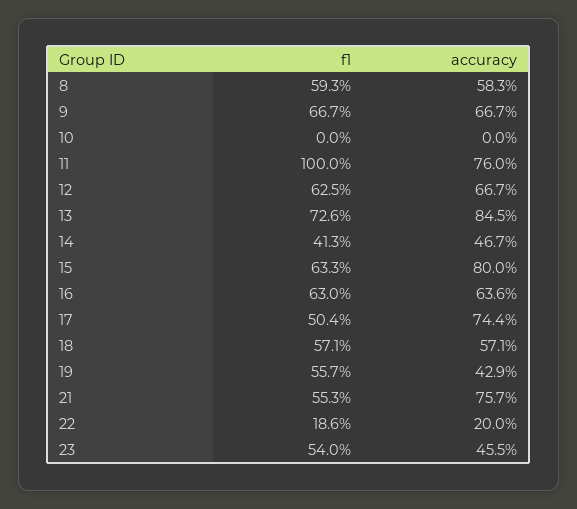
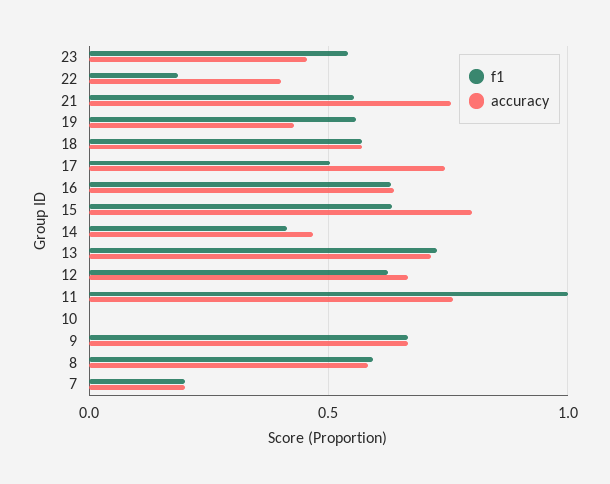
accuracy, 13: 0.845 -> 0.7
accuracy, 22: 0.2 -> 0.4
f1, 7: none -> 0.2
accuracy, 7: none -> 0.2

